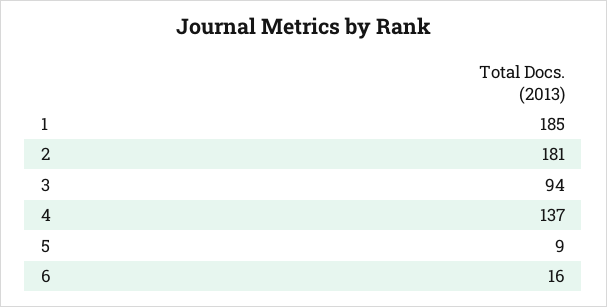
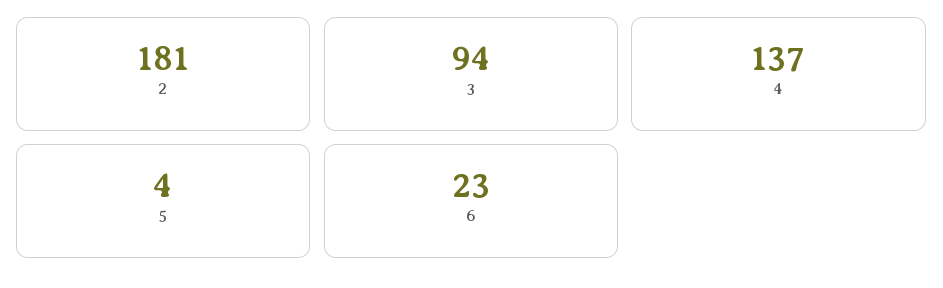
1: 185 -> none
5: 9 -> 4
6: 16 -> 23

